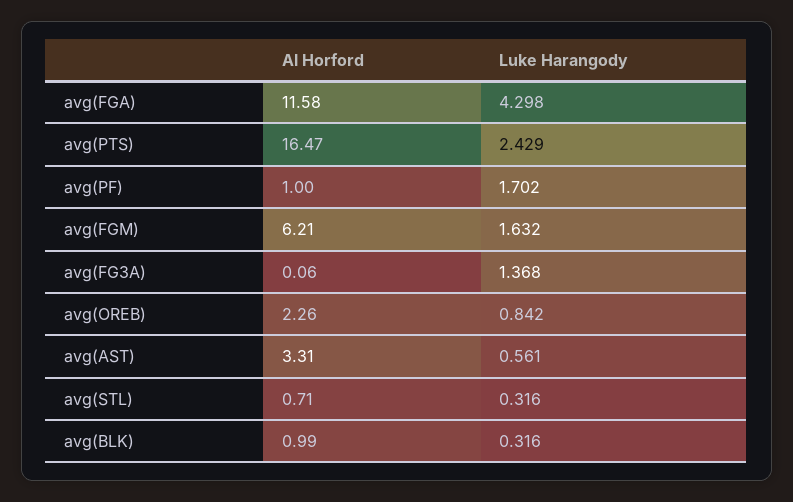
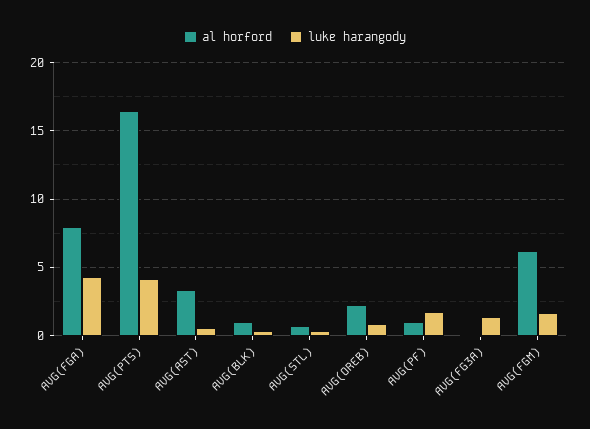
Al Horford, avg(FGA): 11.58 -> 8
Luke Harangody, avg(PTS): 2.429 -> 4

